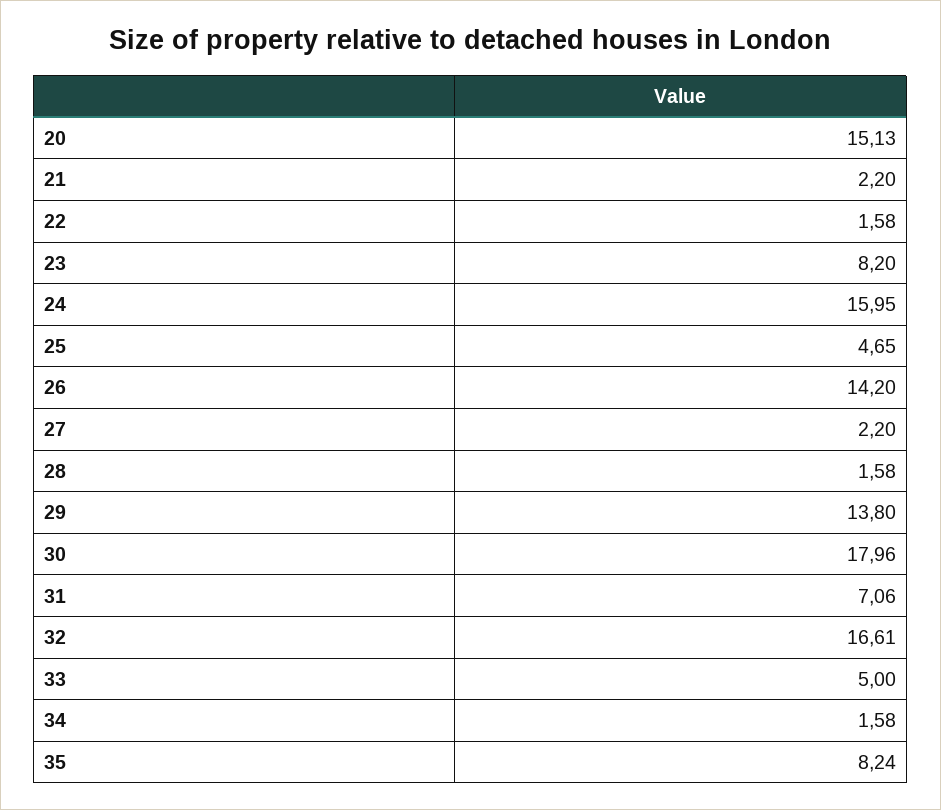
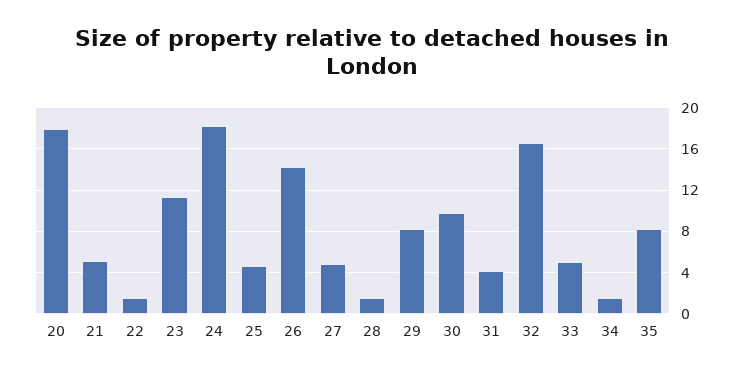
20: 15.13 -> 18
21: 2.2 -> 5
23: 8.2 -> 11
24: 15.95 -> 18
27: 2.2 -> 5
29: 13.8 -> 8
30: 17.96 -> 10
31: 7.06 -> 4

